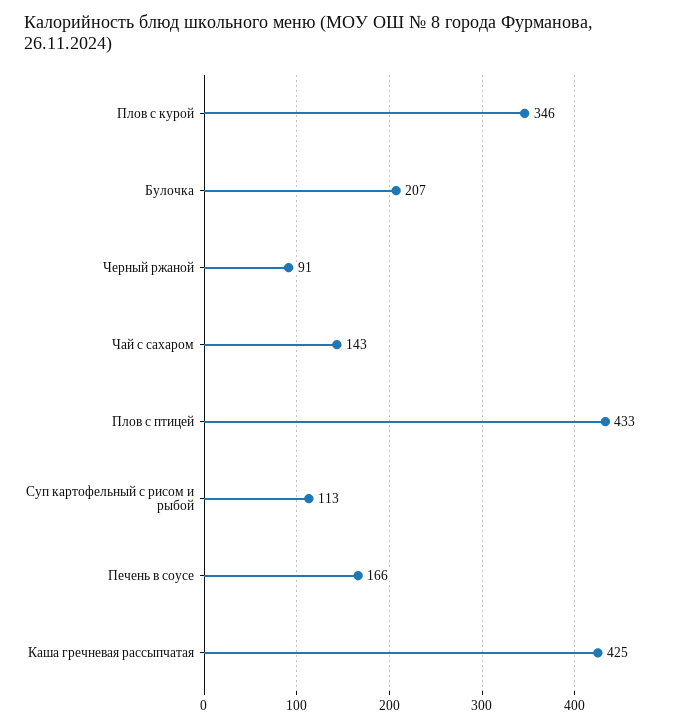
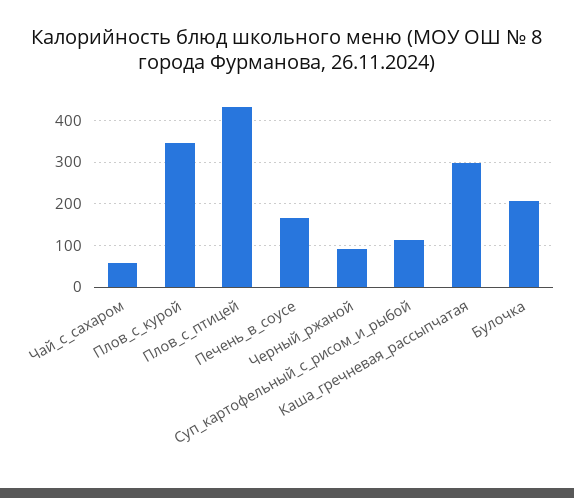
Чай с сахаром: 143 -> 60
Каша гречневая рассыпчатая: 425 -> 300

